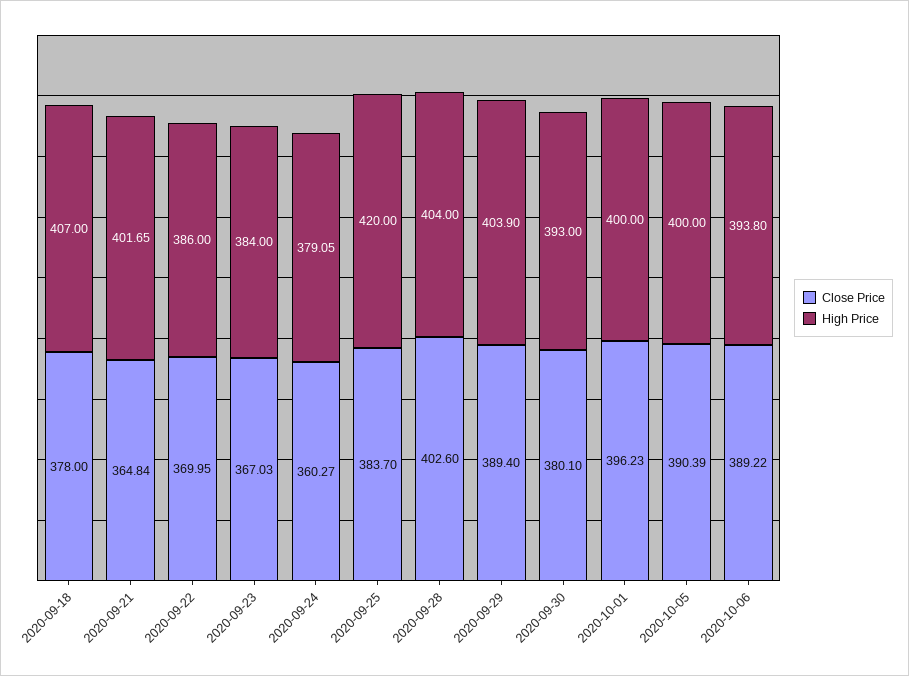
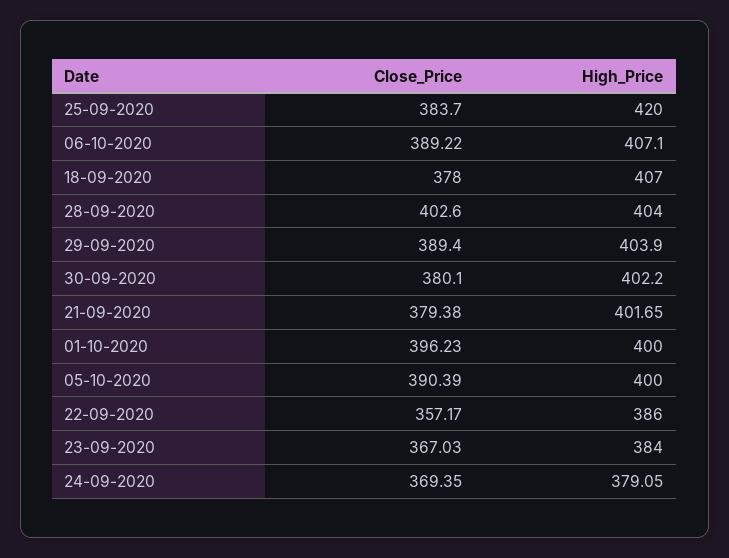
Close Price, 2020-09-21: 364.84 -> 379.38
Close Price, 2020-09-22: 369.95 -> 357.17
Close Price, 2020-09-24: 360.27 -> 369.35
High Price, 2020-09-30: 393 -> 402.2
High Price, 2020-10-06: 393.8 -> 407.1

